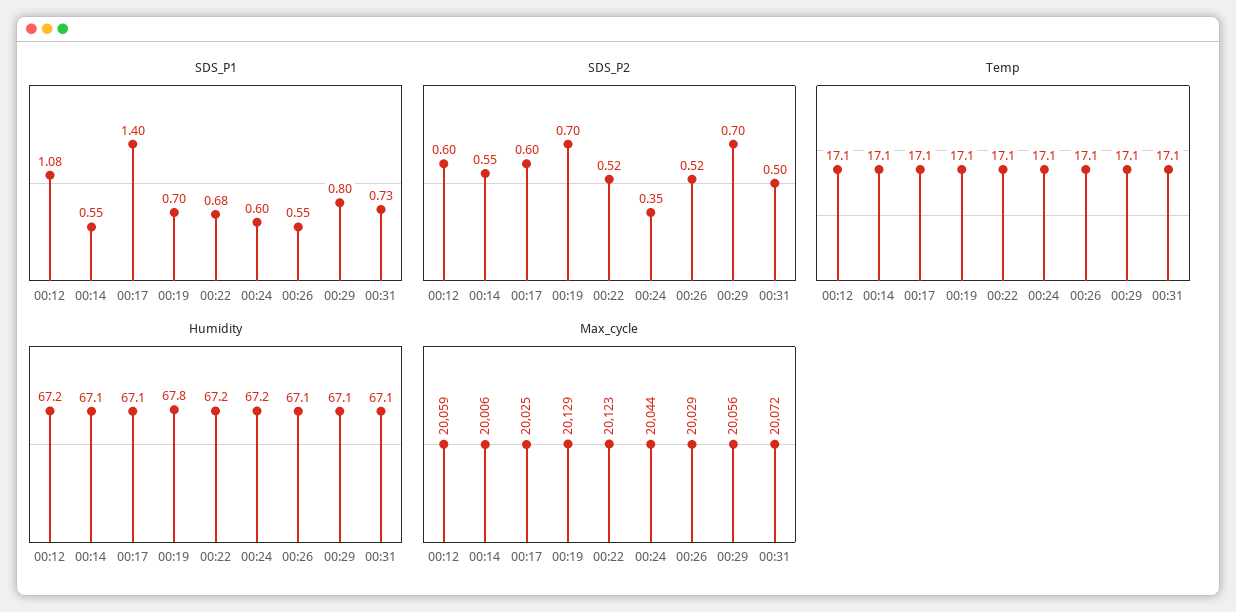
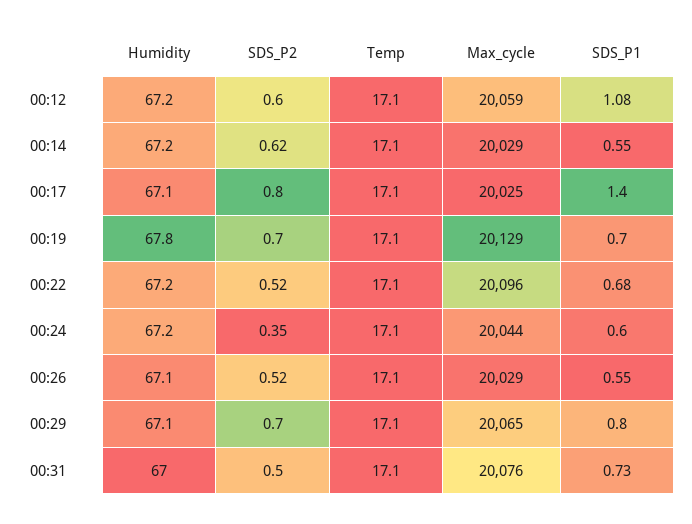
SDS_P2, 00:14: 0.55 -> 0.62
SDS_P2, 00:17: 0.6 -> 0.8
Humidity, 00:14: 67.1 -> 67.2
Humidity, 00:31: 67.1 -> 67
Max_cycle, 00:14: 20006 -> 20029
Max_cycle, 00:22: 20123 -> 20096
Max_cycle, 00:29: 20056 -> 20065
Max_cycle, 00:31: 20072 -> 20076

